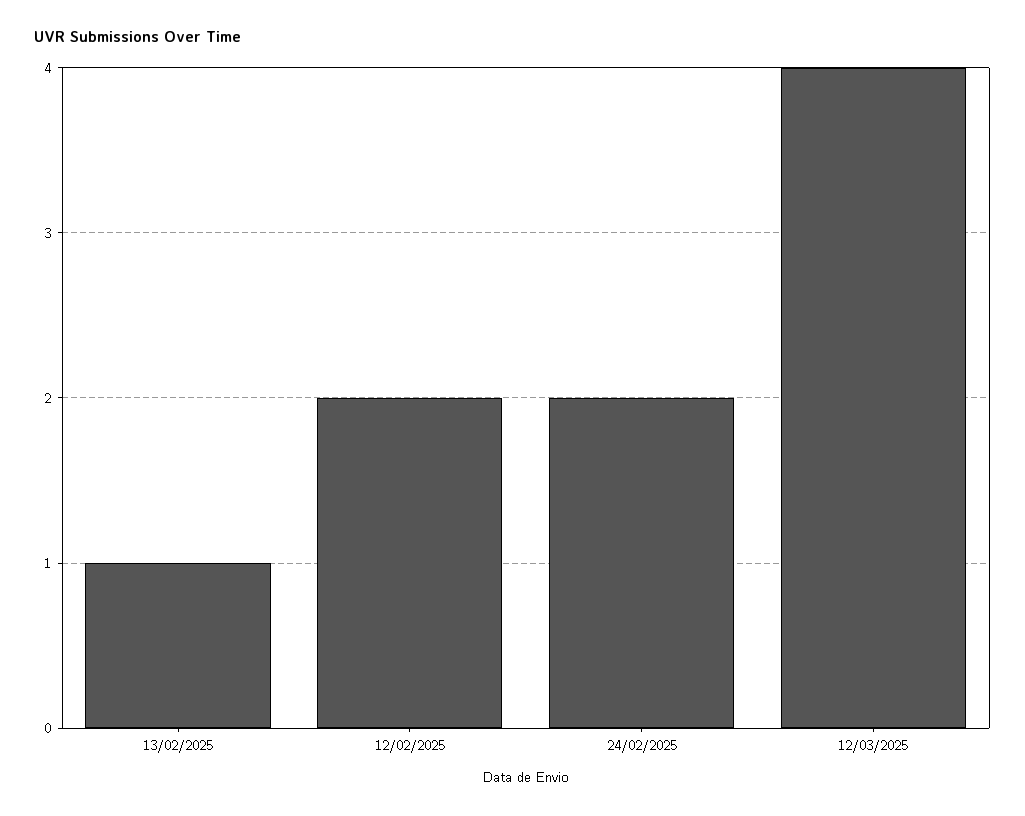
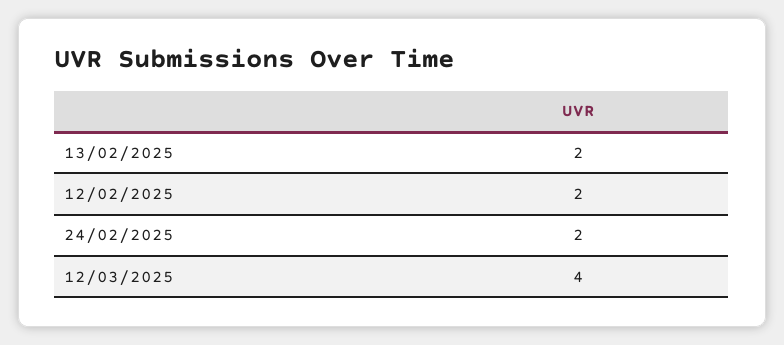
13/02/2025: 1 -> 2

